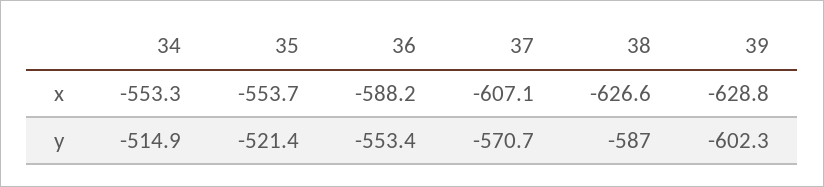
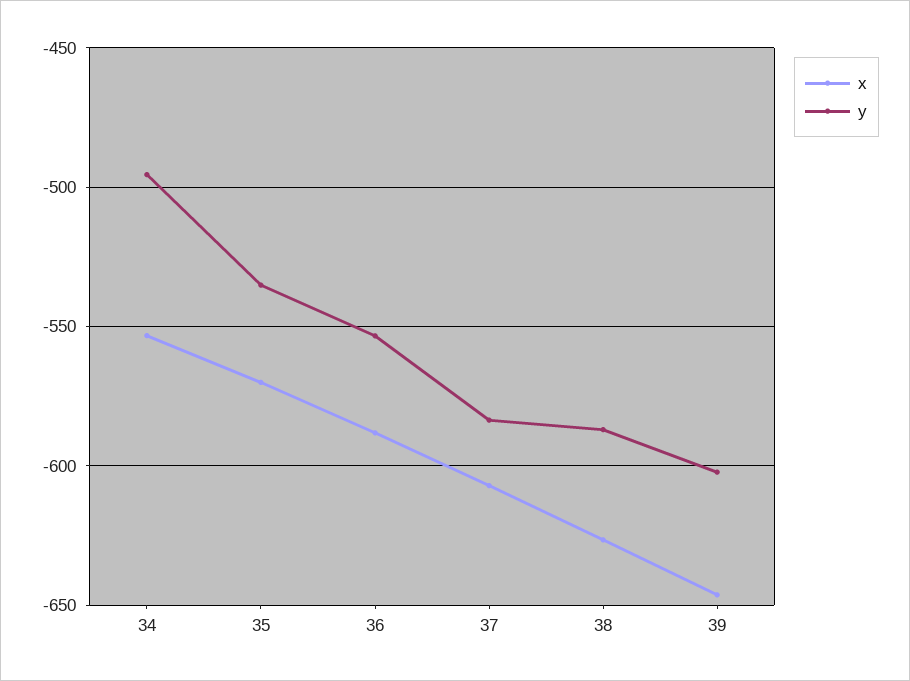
x, 35: -553.7 -> -570
x, 39: -628.8 -> -645
y, 34: -514.9 -> -495
y, 35: -521.4 -> -535
y, 37: -570.7 -> -585

